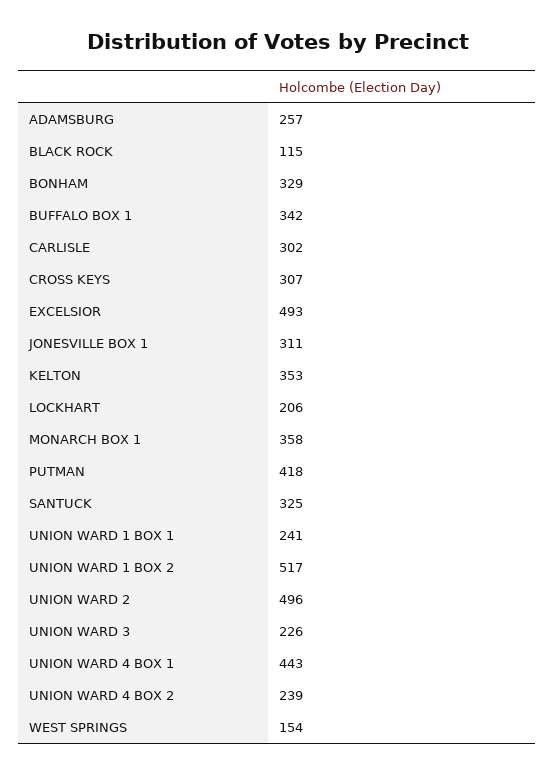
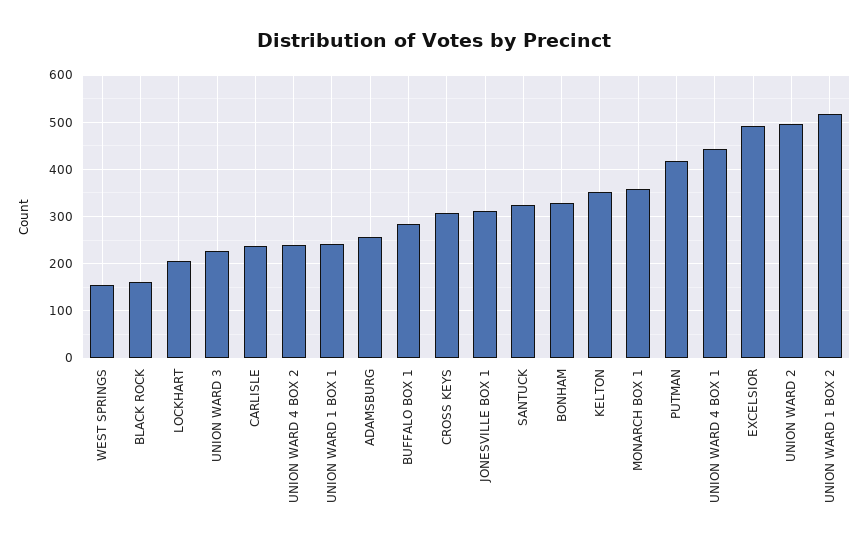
BLACK ROCK: 115 -> 160
BUFFALO BOX 1: 342 -> 280
CARLISLE: 302 -> 240

